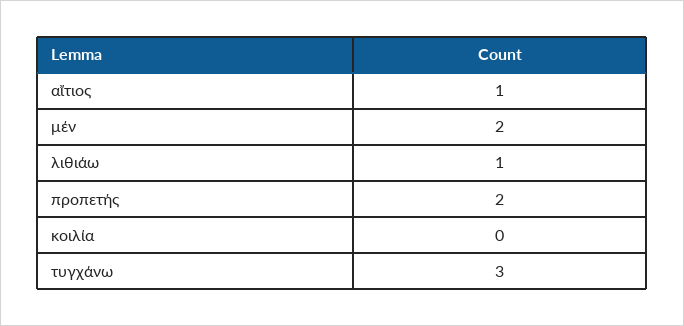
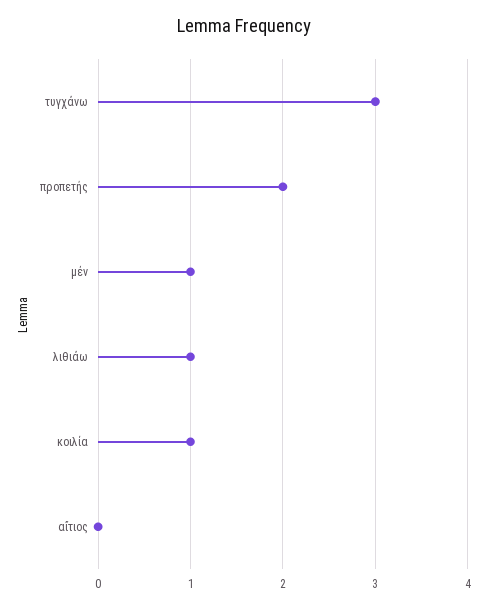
αἴτιος: 1 -> 0
μέν: 2 -> 1
κοιλία: 0 -> 1

